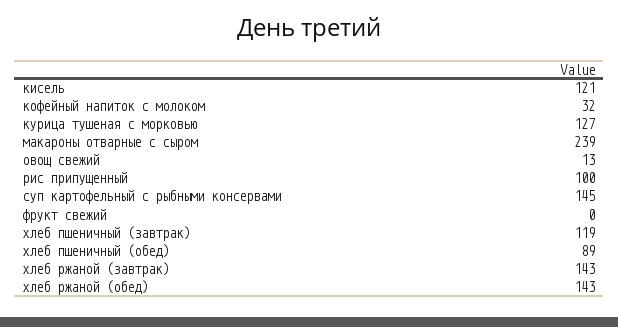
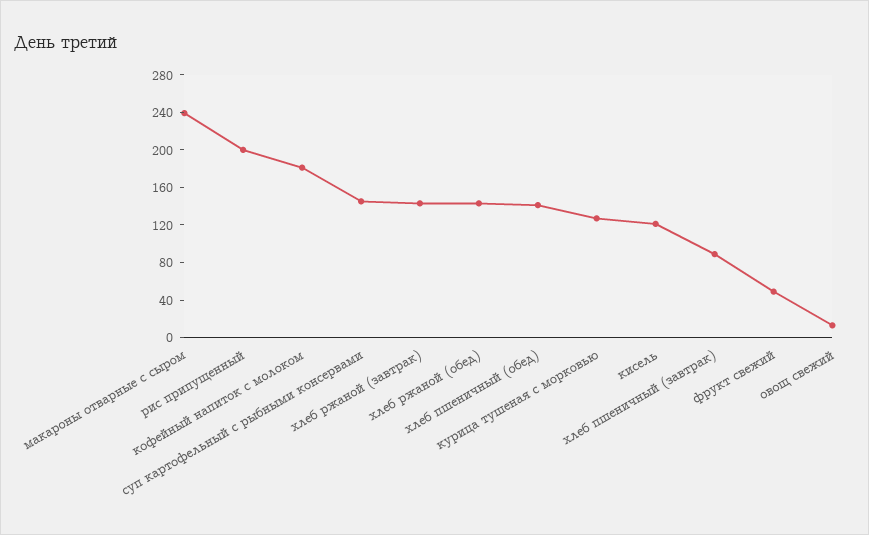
кофейный напиток с молоком: 32 -> 180
рис припущенный: 100 -> 200
фрукт свежий: 0 -> 50
хлеб пшеничный (завтрак): 119 -> 90
хлеб пшеничный (обед): 89 -> 140

